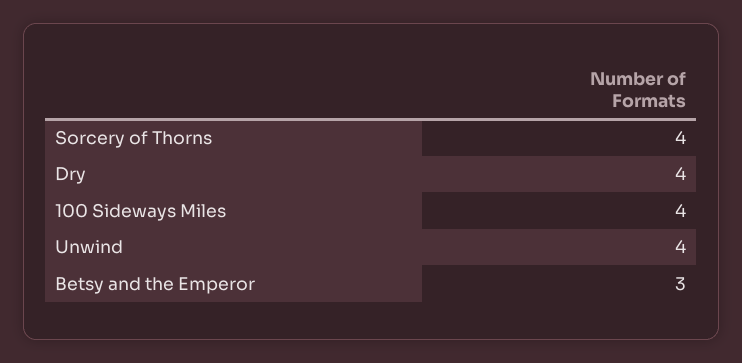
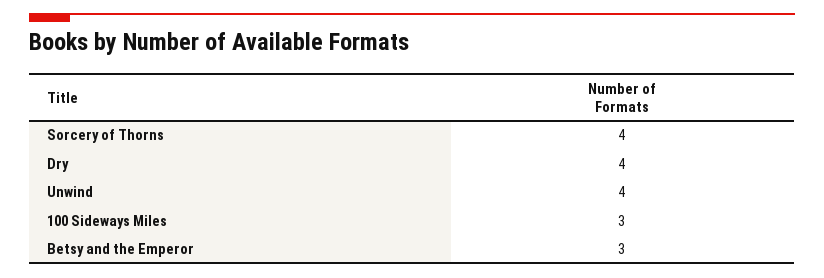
100 Sideways Miles: 4 -> 3

